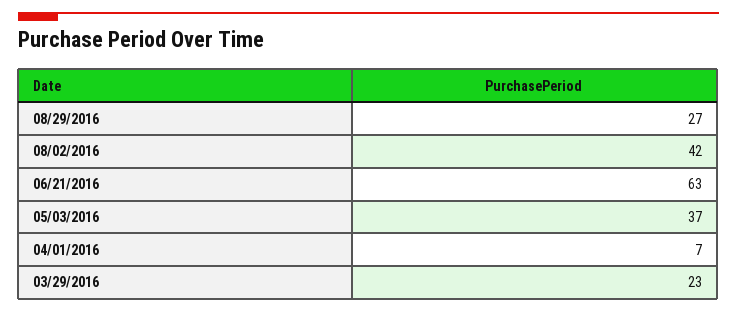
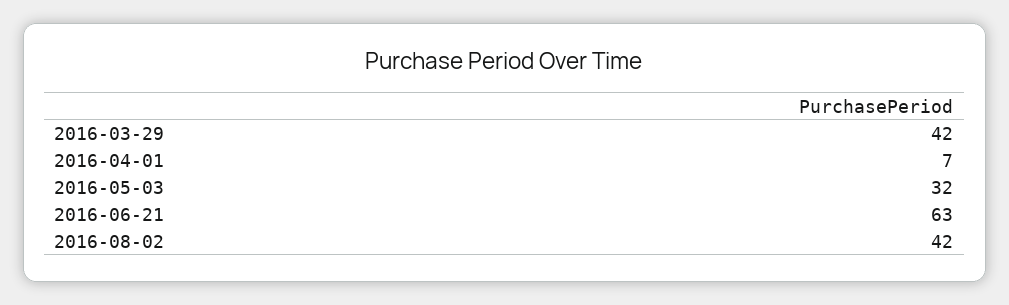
08/29/2016: 27 -> none
05/03/2016: 37 -> 32
03/29/2016: 23 -> 42

